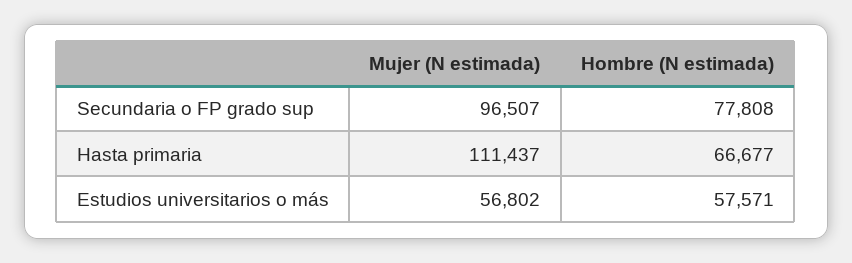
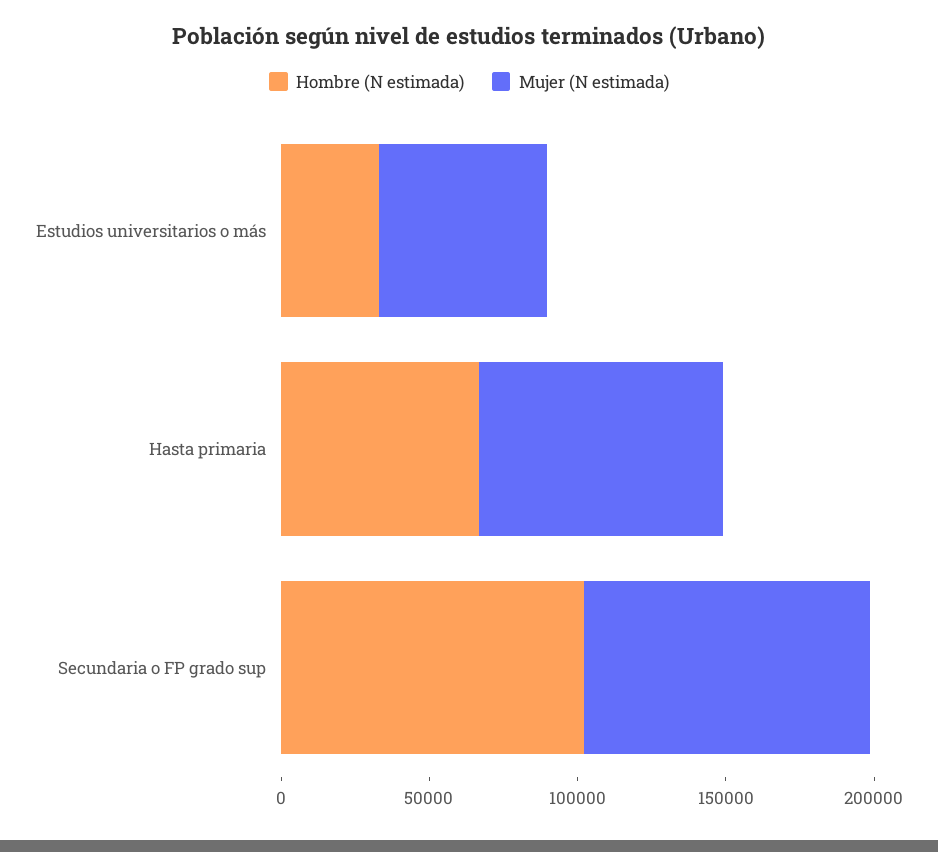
Hombre (N estimada), Secundaria o FP grado sup: 77808 -> 100000
Mujer (N estimada), Hasta primaria: 111437 -> 80000
Hombre (N estimada), Estudios universitarios o más: 57571 -> 30000

